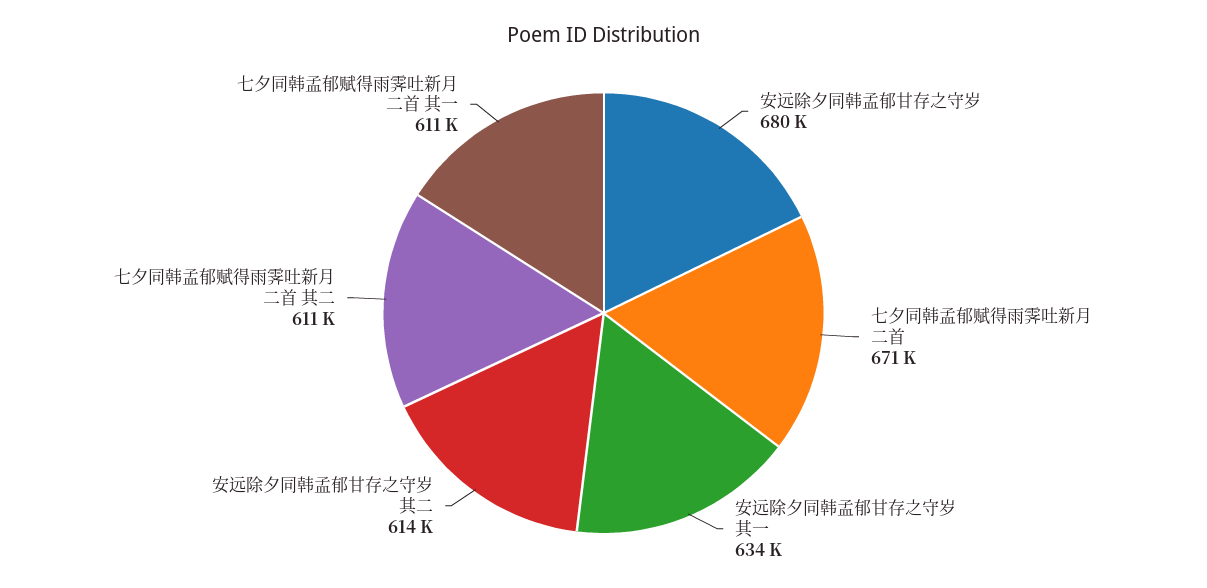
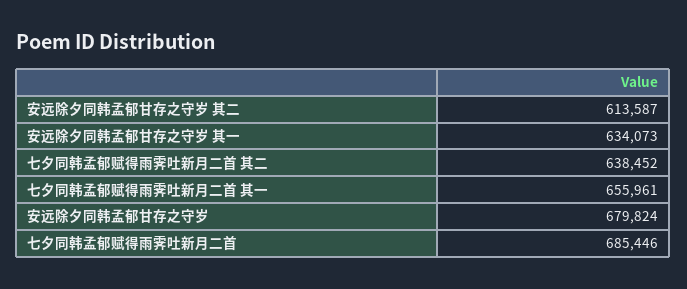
七夕同韩孟郁赋得雨霁吐新月二首: 671000 -> 685446
七夕同韩孟郁赋得雨霁吐新月二首 其二: 611000 -> 638452
七夕同韩孟郁赋得雨霁吐新月二首 其一: 611000 -> 655961

